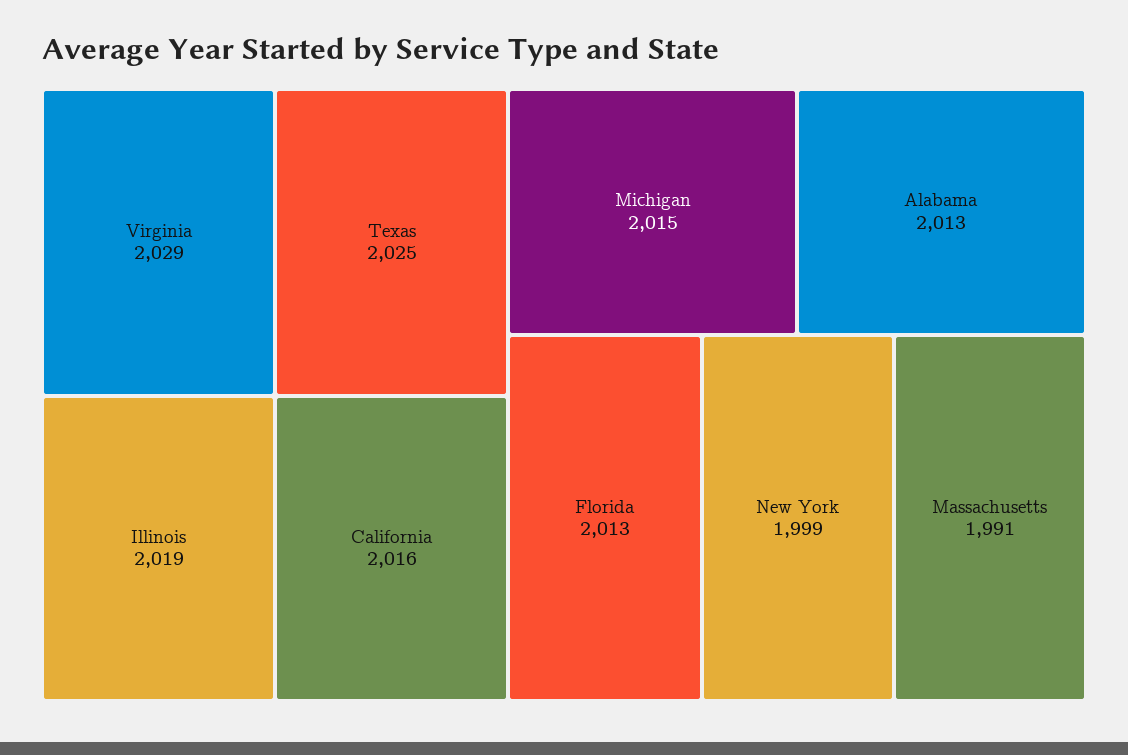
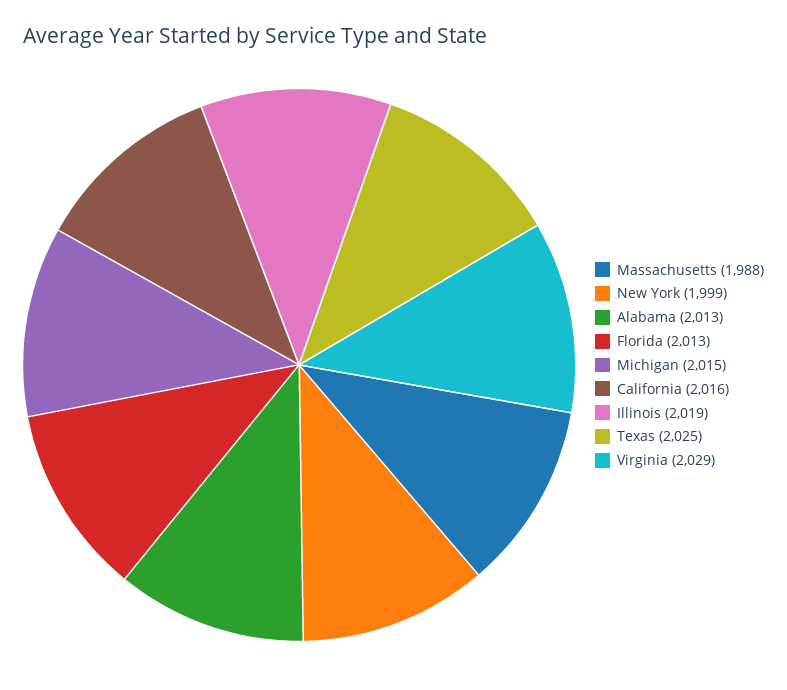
Massachusetts: 1991 -> 1988

